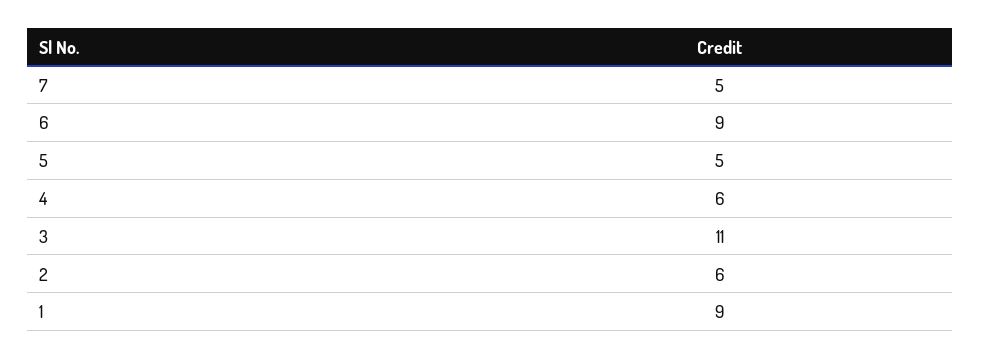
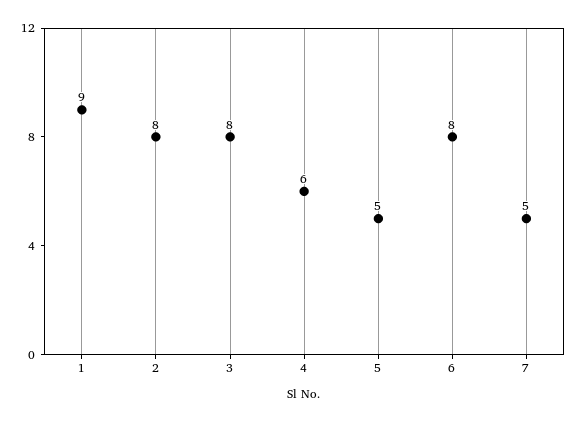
6: 9 -> 8
3: 11 -> 8
2: 6 -> 8

